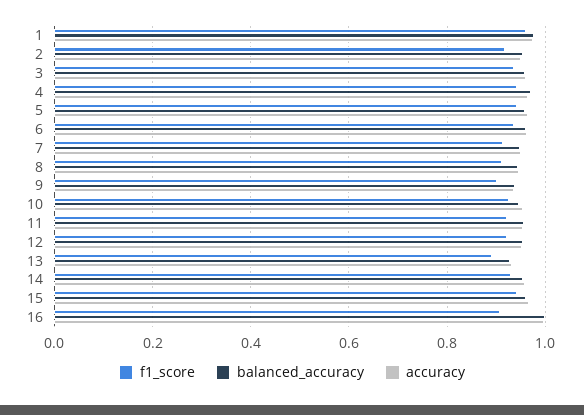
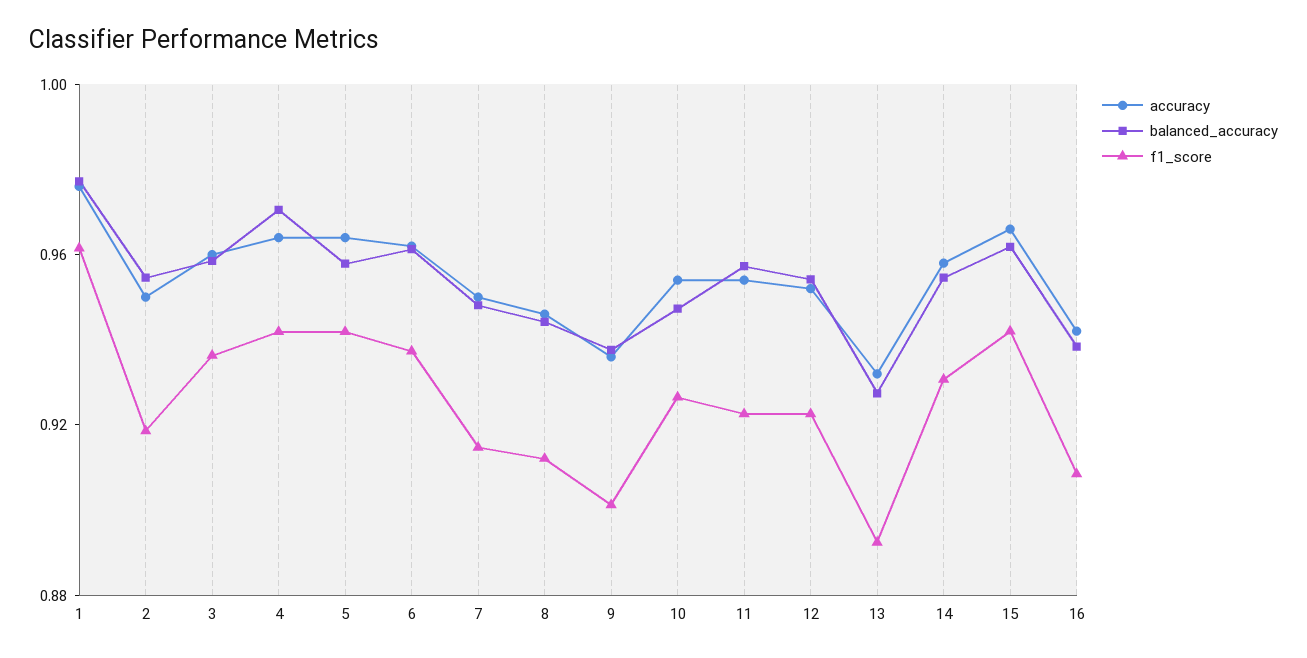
balanced_accuracy, 16: 1 -> 0.94
accuracy, 16: 1 -> 0.94

